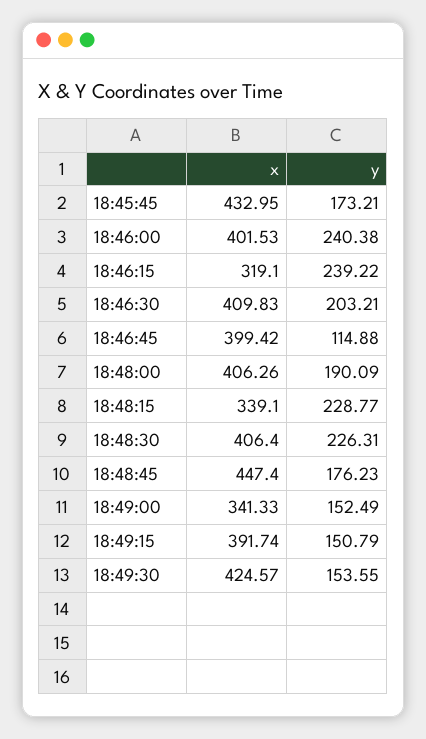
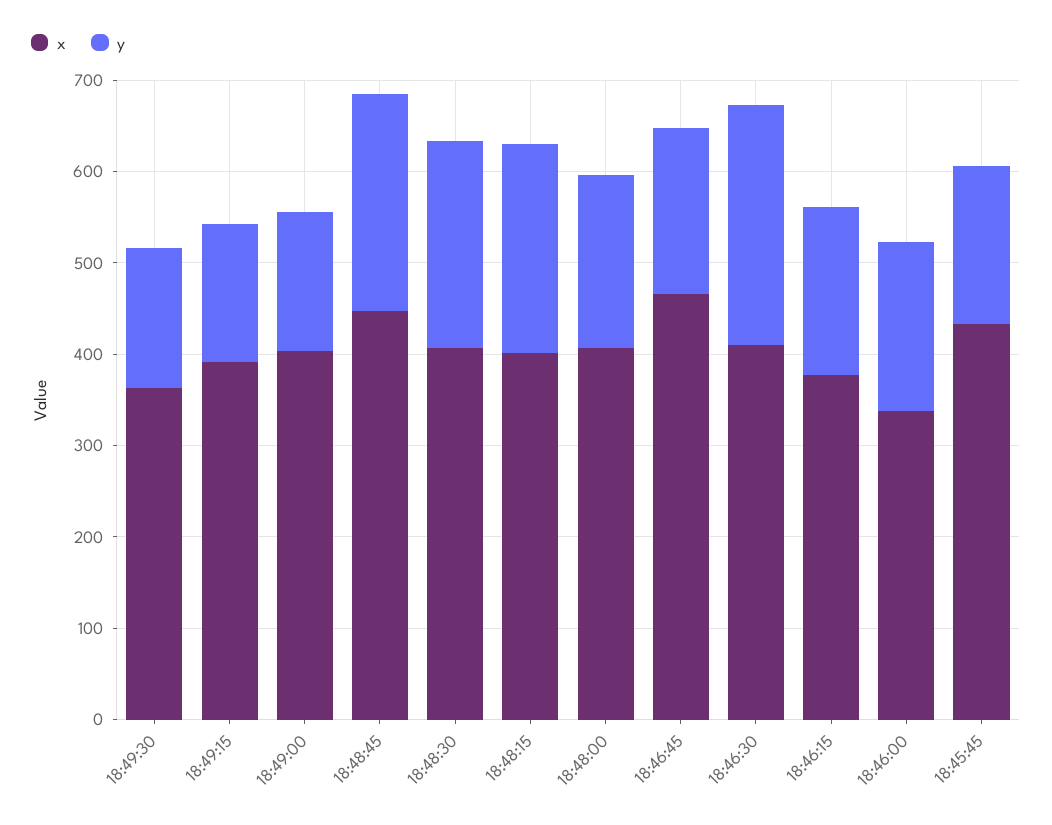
x, 18:46:00: 401.53 -> 340
y, 18:46:00: 240.38 -> 180
x, 18:46:15: 319.1 -> 380
y, 18:46:15: 239.22 -> 180
y, 18:46:30: 203.21 -> 260
x, 18:46:45: 399.42 -> 460
y, 18:46:45: 114.88 -> 180
x, 18:48:15: 339.1 -> 400
y, 18:48:45: 176.23 -> 240
x, 18:49:00: 341.33 -> 400
x, 18:49:30: 424.57 -> 360

